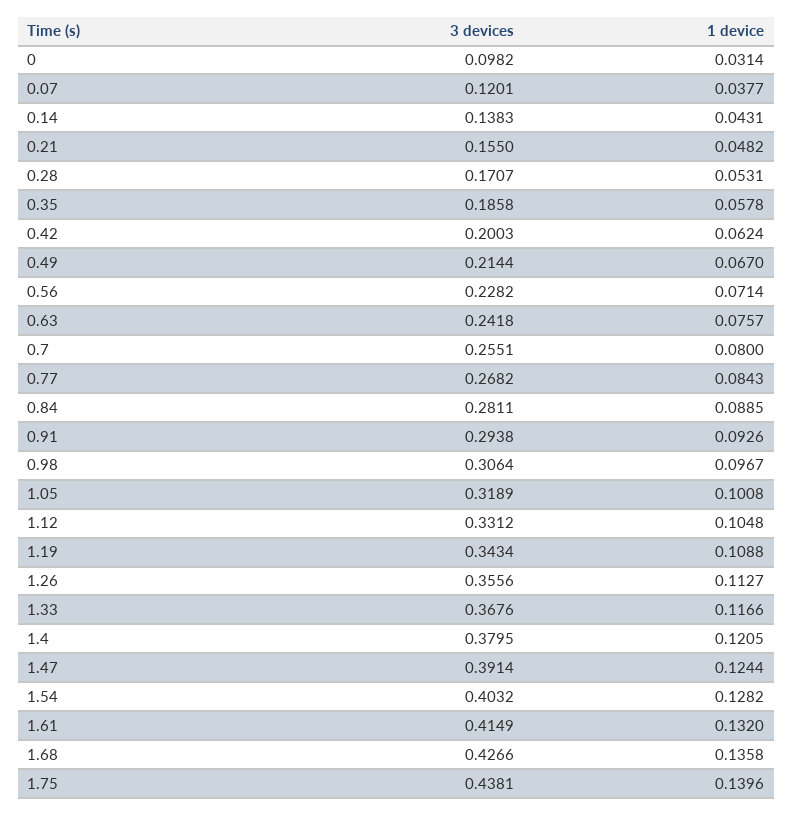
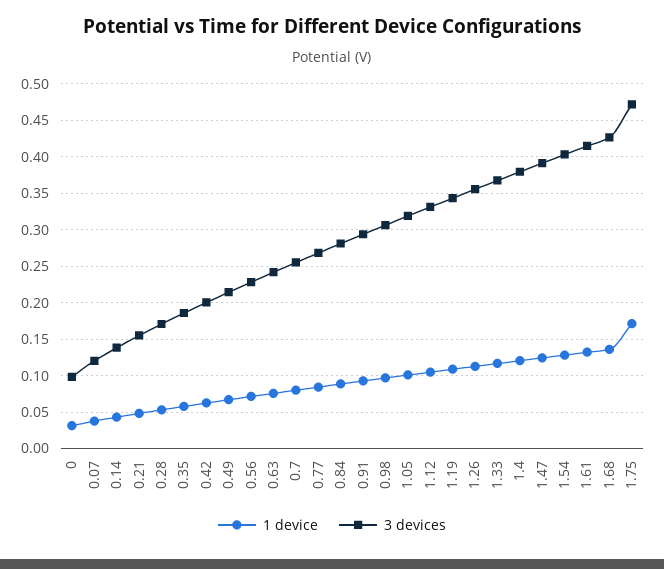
3 devices, 1.75: 0.4381 -> 0.47
1 device, 1.75: 0.1396 -> 0.17

